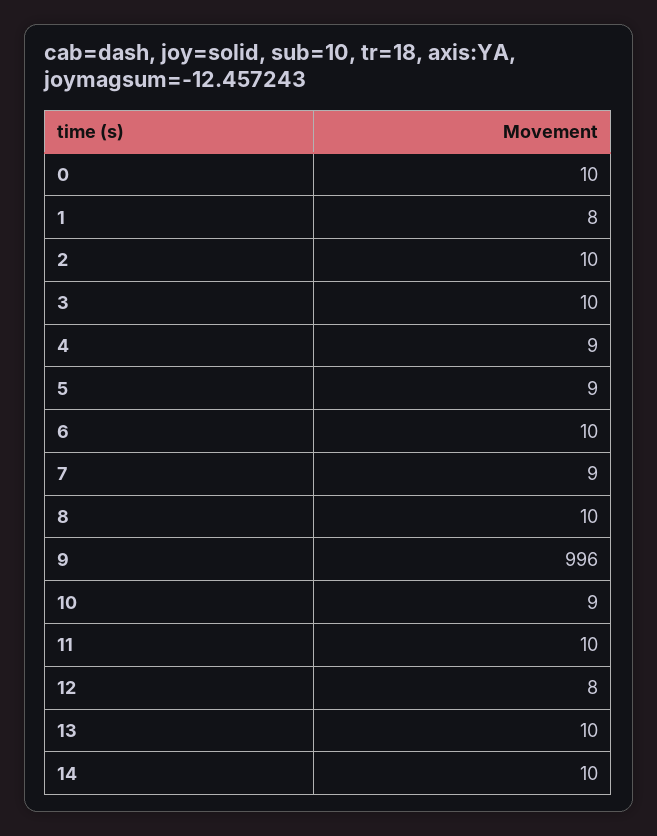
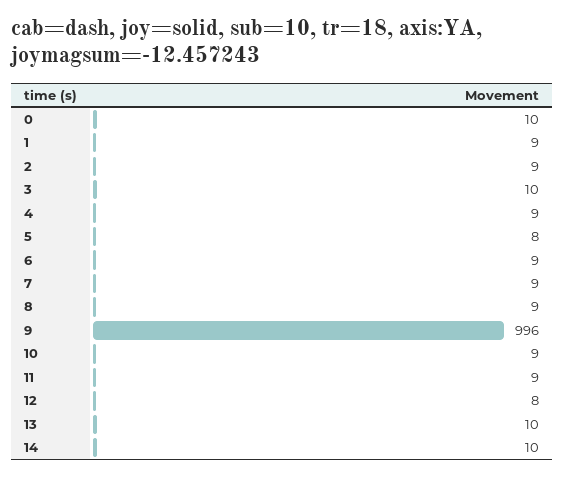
1: 8 -> 9
2: 10 -> 9
5: 9 -> 8
6: 10 -> 9
8: 10 -> 9
11: 10 -> 9

